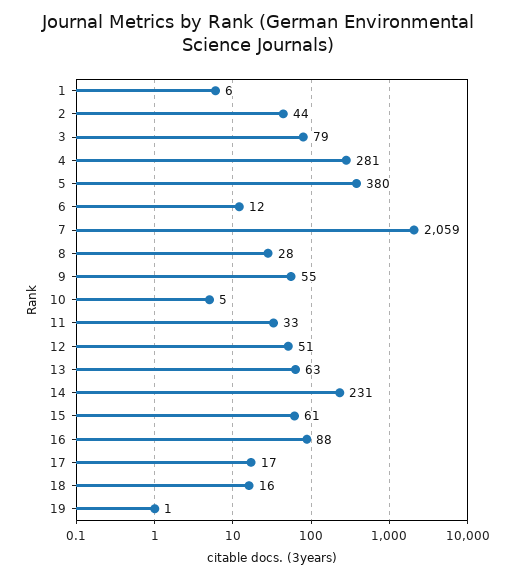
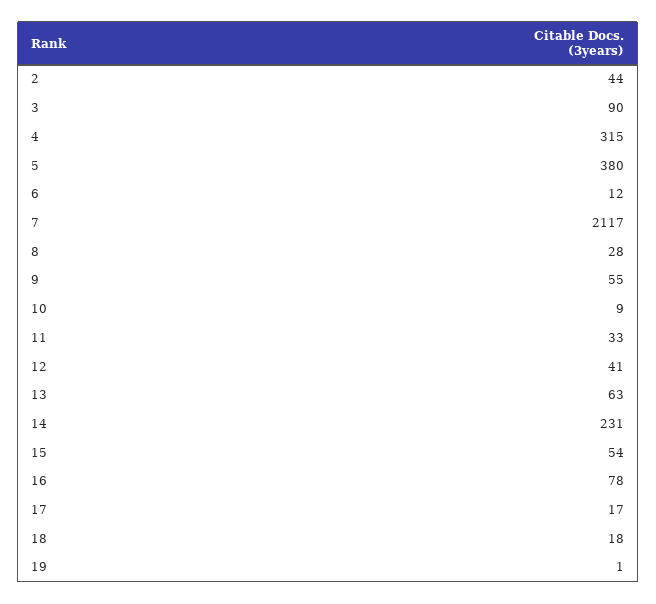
1: 6 -> none
3: 79 -> 90
4: 281 -> 315
7: 2059 -> 2117
10: 5 -> 9
12: 51 -> 41
15: 61 -> 54
16: 88 -> 78
18: 16 -> 18

